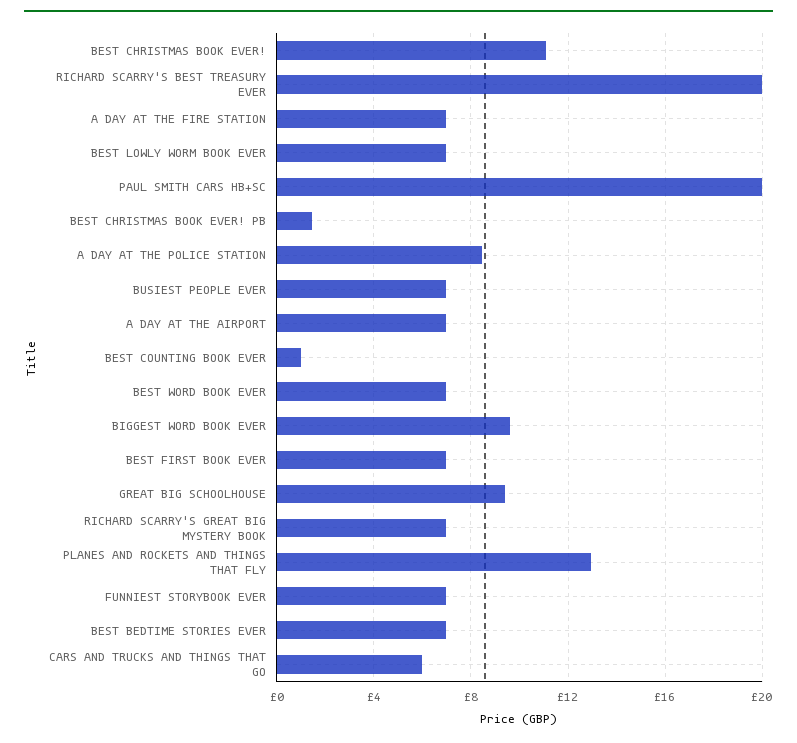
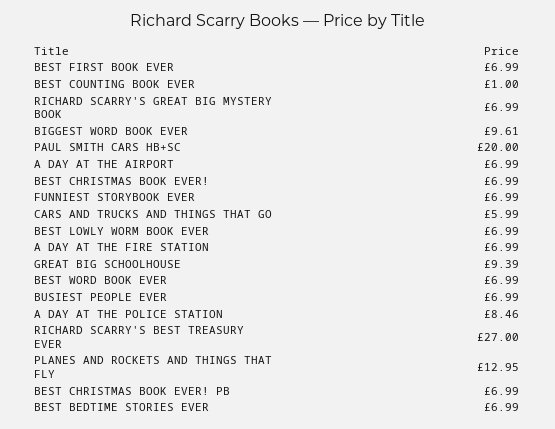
BEST CHRISTMAS BOOK EVER!: 11 -> 6.99
RICHARD SCARRY'S BEST TREASURY EVER: 20 -> 27
BEST CHRISTMAS BOOK EVER! PB: 1.5 -> 6.99

